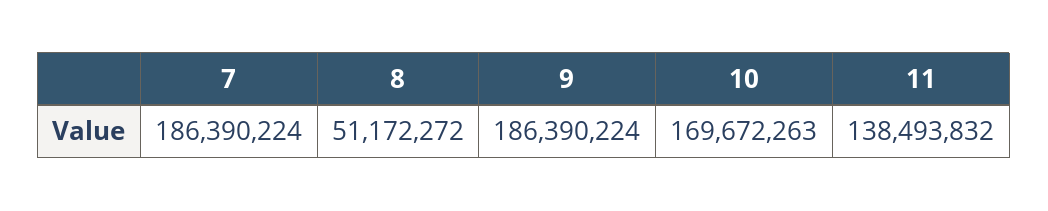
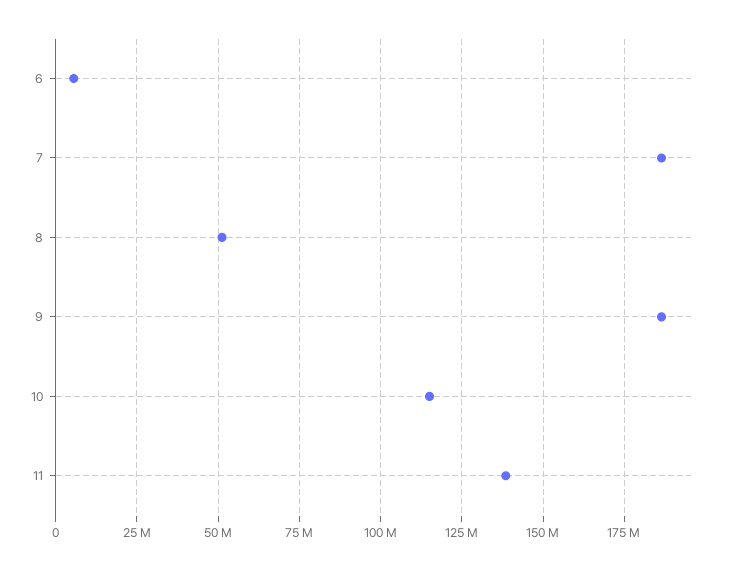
10: 169672263 -> 115000000
6: none -> 5000000

